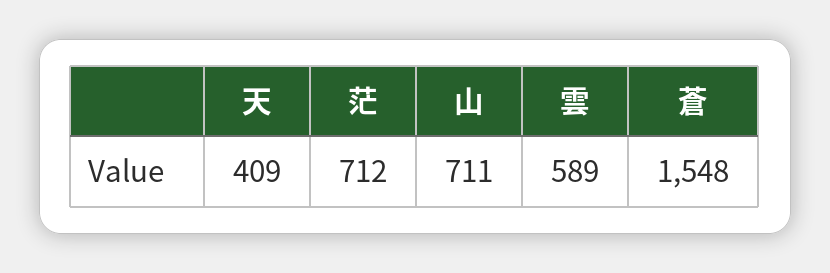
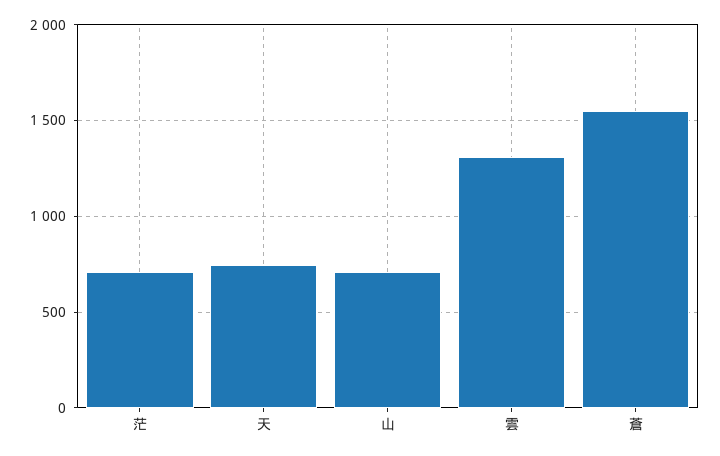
天: 409 -> 750
雲: 589 -> 1300

